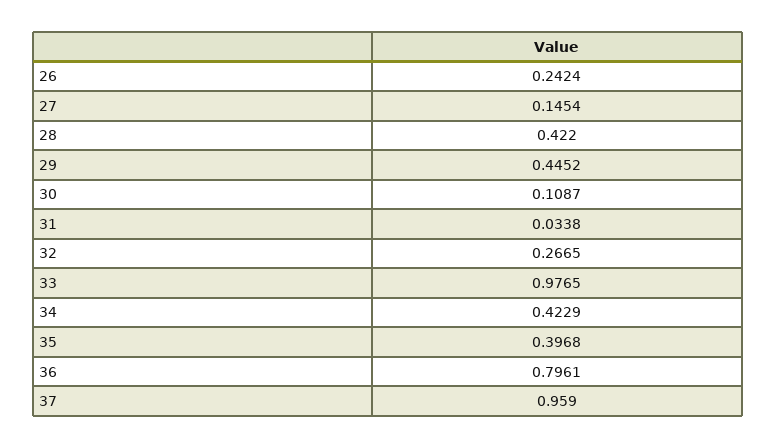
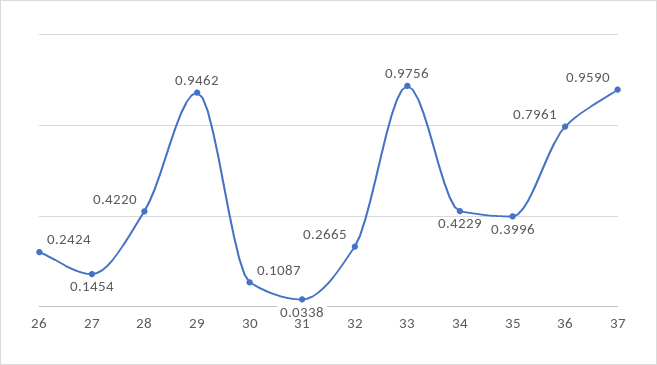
29: 0.4452 -> 0.9462
33: 0.9765 -> 0.9756
35: 0.3968 -> 0.3996

